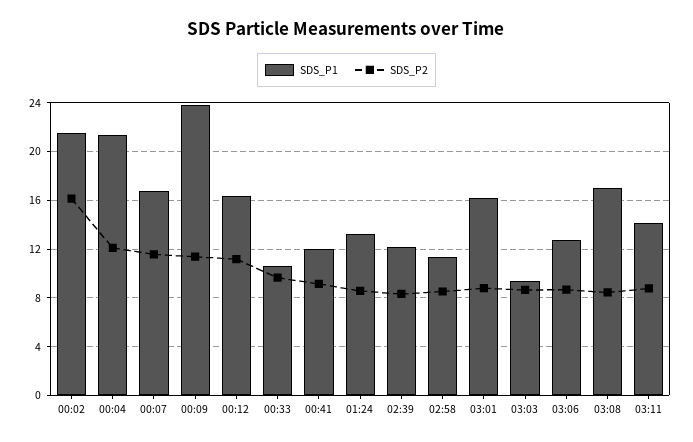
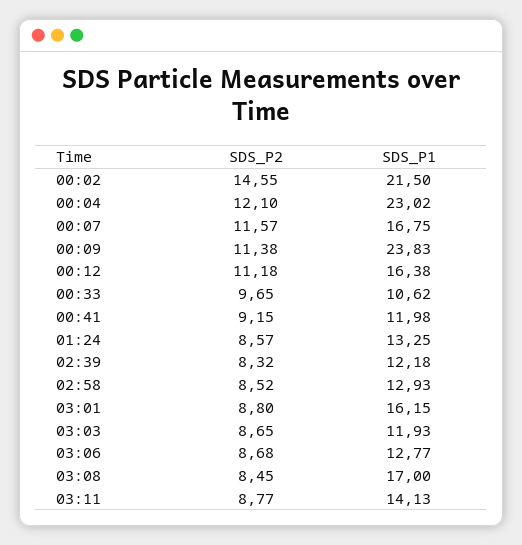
SDS_P2, 00:02: 16 -> 14.55
SDS_P1, 00:04: 21.5 -> 23.02
SDS_P1, 02:58: 11.5 -> 12.93
SDS_P1, 03:03: 9.5 -> 11.93

